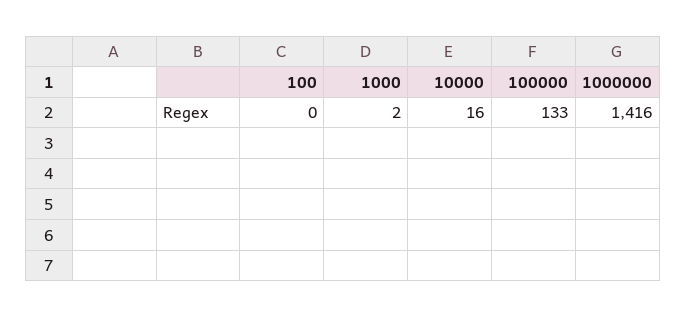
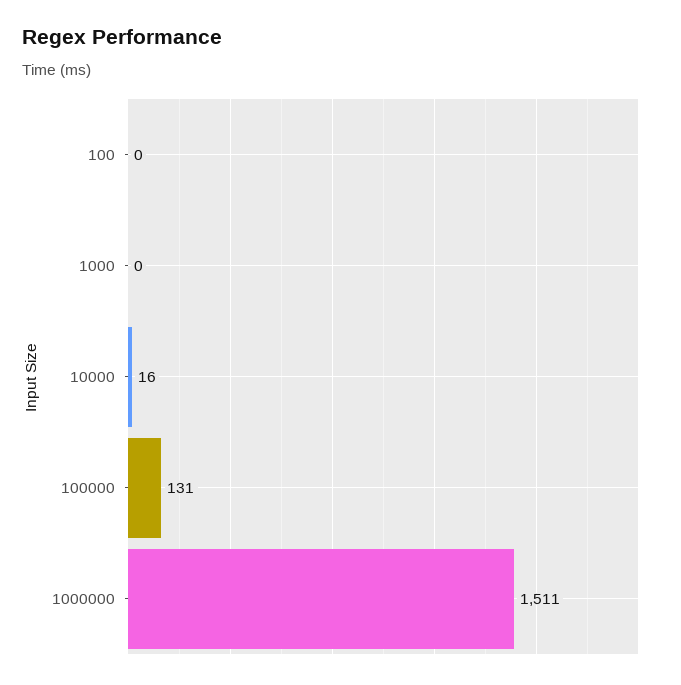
1000: 2 -> 0
100000: 133 -> 131
1000000: 1416 -> 1511

